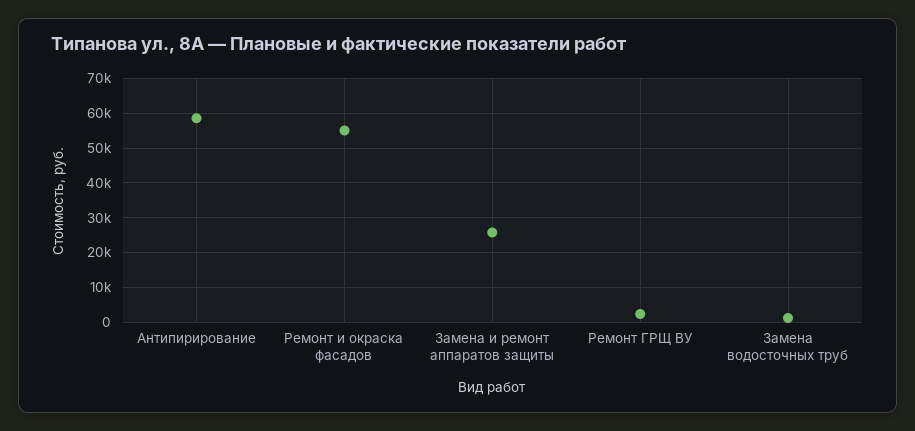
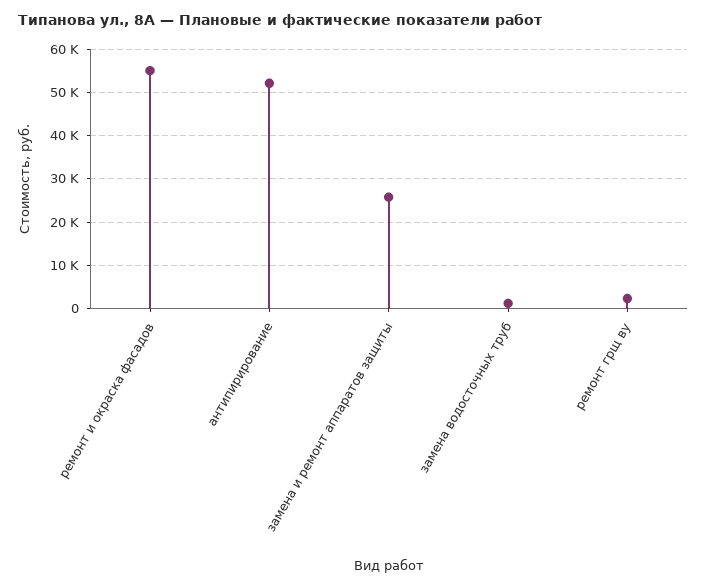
Антипирирование: 58000 -> 52000

